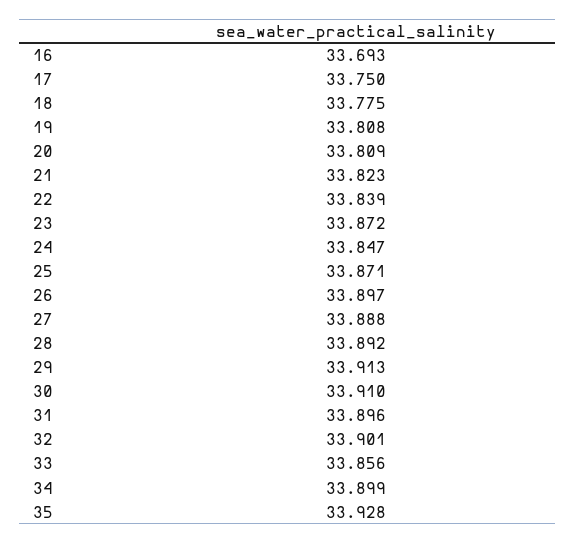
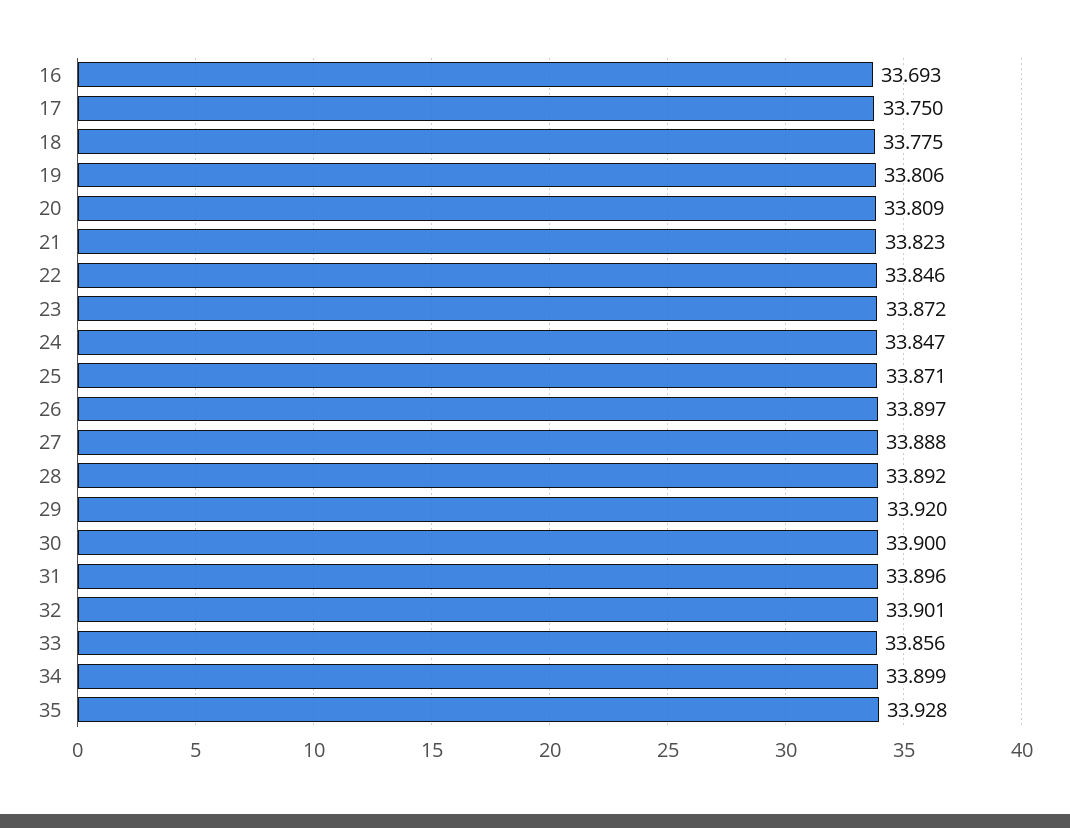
19: 33.808 -> 33.806
22: 33.839 -> 33.846
29: 33.913 -> 33.92
30: 33.91 -> 33.9

